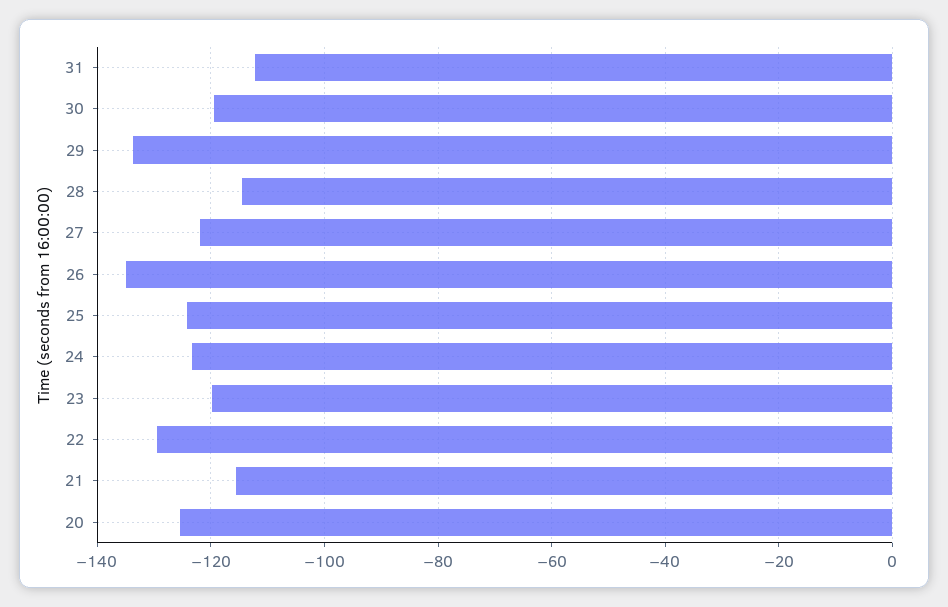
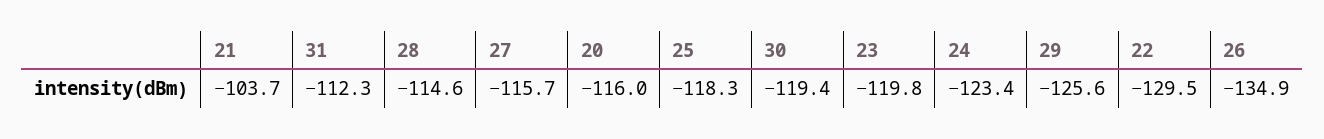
29: -134 -> -125.6
27: -122 -> -115.7
25: -124 -> -118.3
21: -116 -> -103.7
20: -126 -> -116

